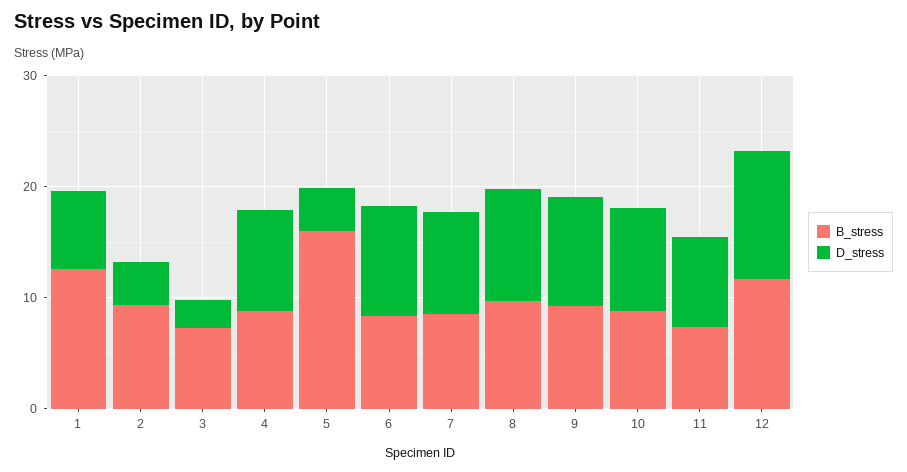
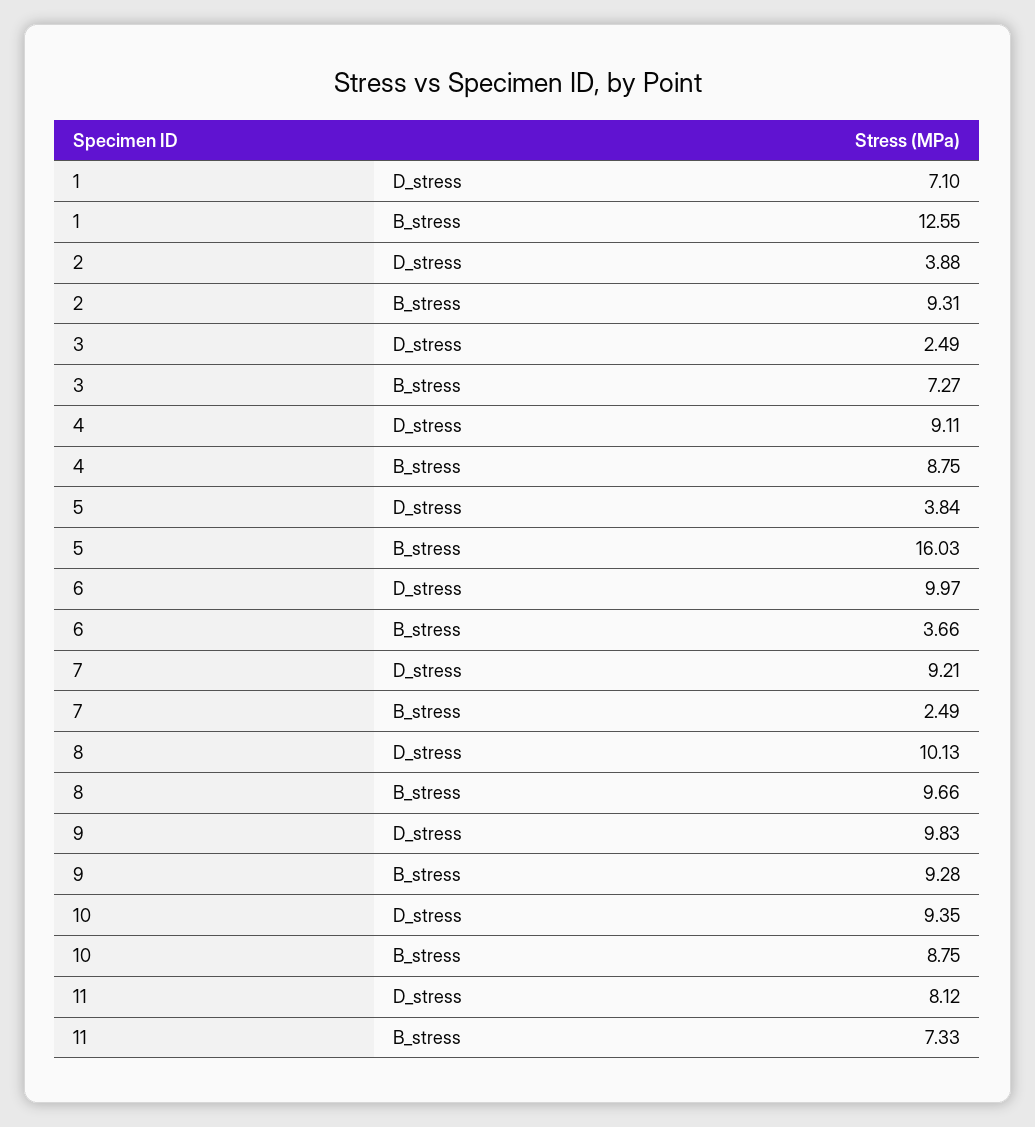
B_stress, 6: 8 -> 3.66
B_stress, 7: 8 -> 2.49
B_stress, 12: 12 -> none
D_stress, 12: 12 -> none

